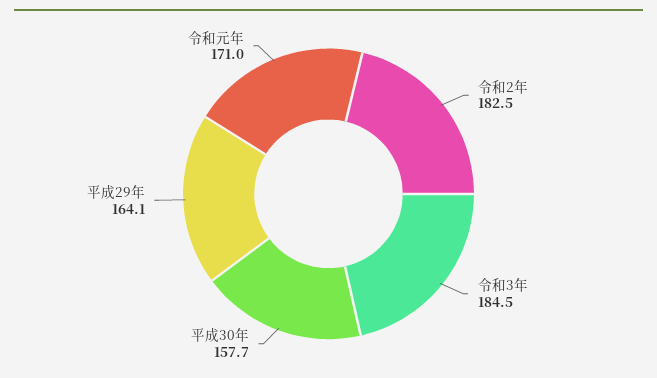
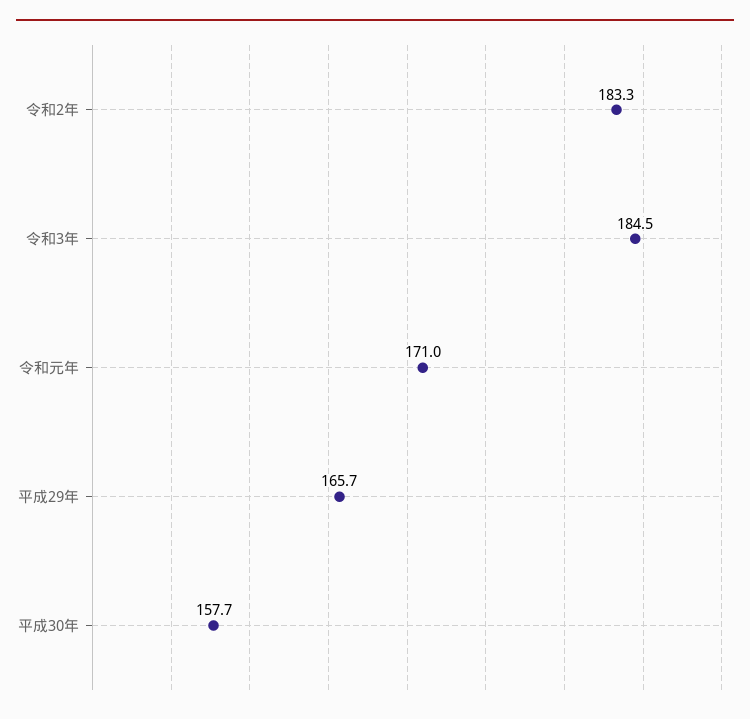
令和2年: 182.5 -> 183.3
平成29年: 164.1 -> 165.7

